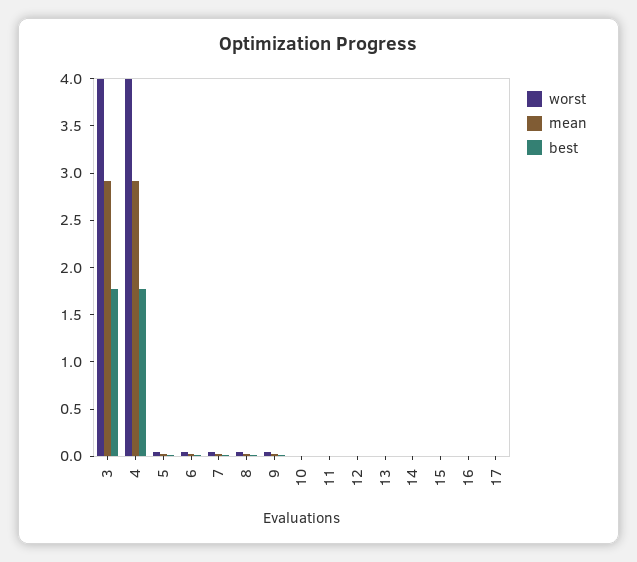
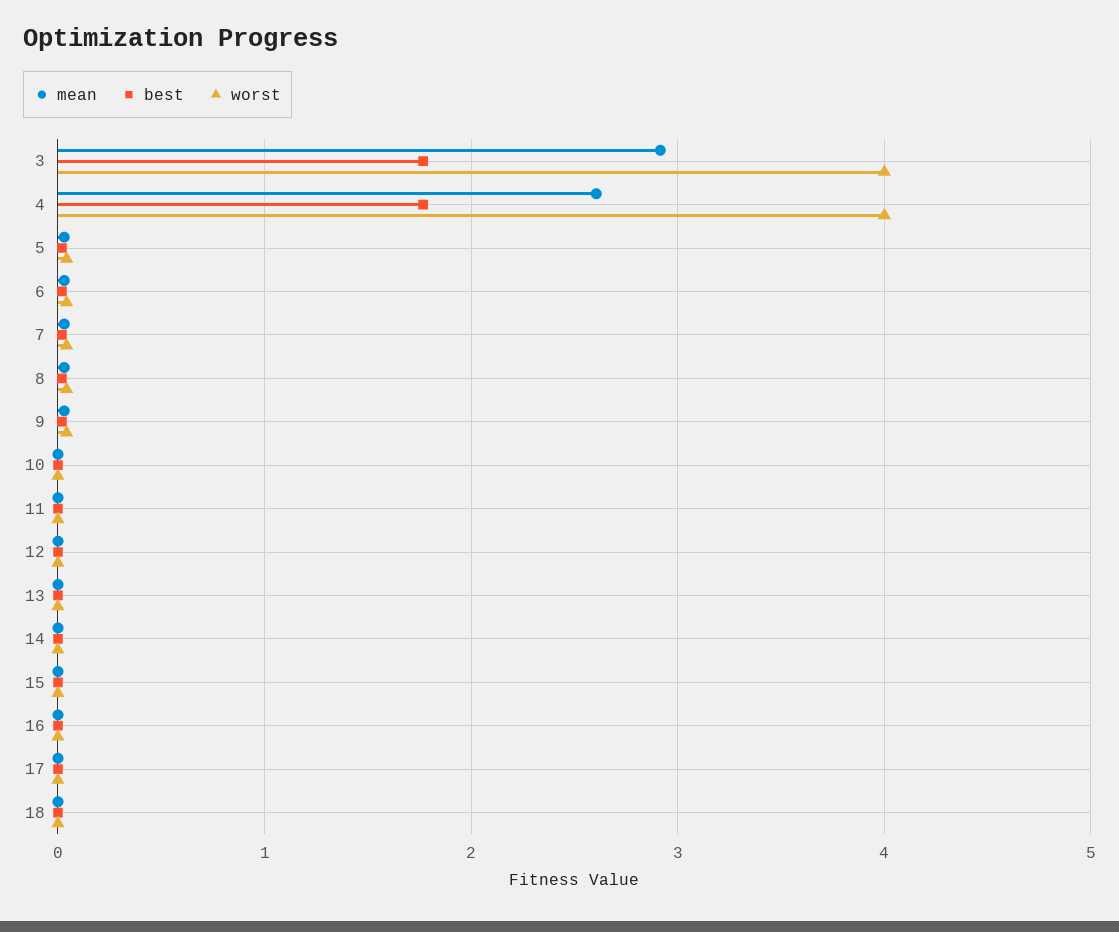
mean, 4: 2.9 -> 2.6
mean, 18: none -> 0
best, 18: none -> 0
worst, 18: none -> 0

